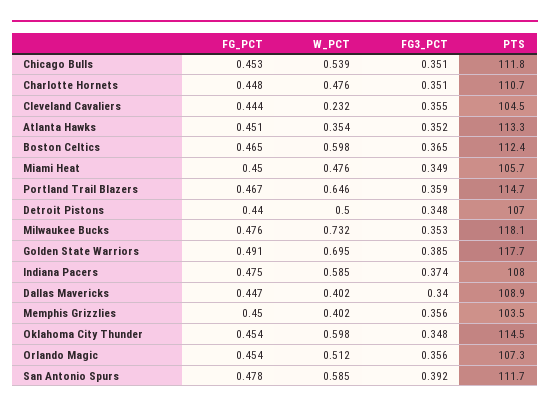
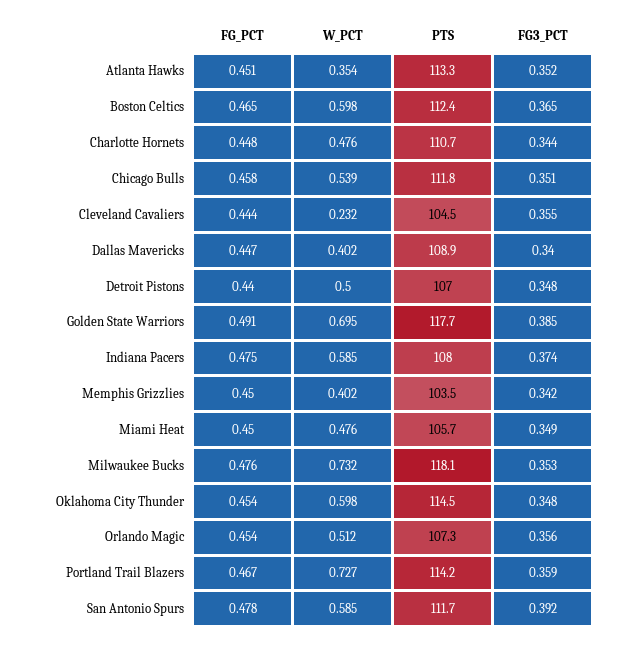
FG_PCT, Chicago Bulls: 0.453 -> 0.458
FG3_PCT, Charlotte Hornets: 0.351 -> 0.344
W_PCT, Portland Trail Blazers: 0.646 -> 0.727
PTS, Portland Trail Blazers: 114.7 -> 114.2
FG3_PCT, Memphis Grizzlies: 0.356 -> 0.342

